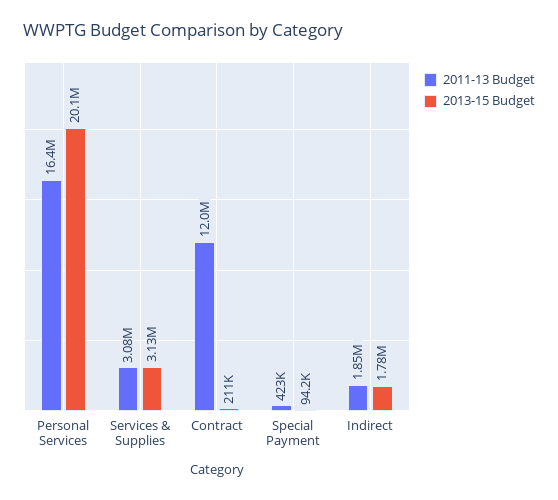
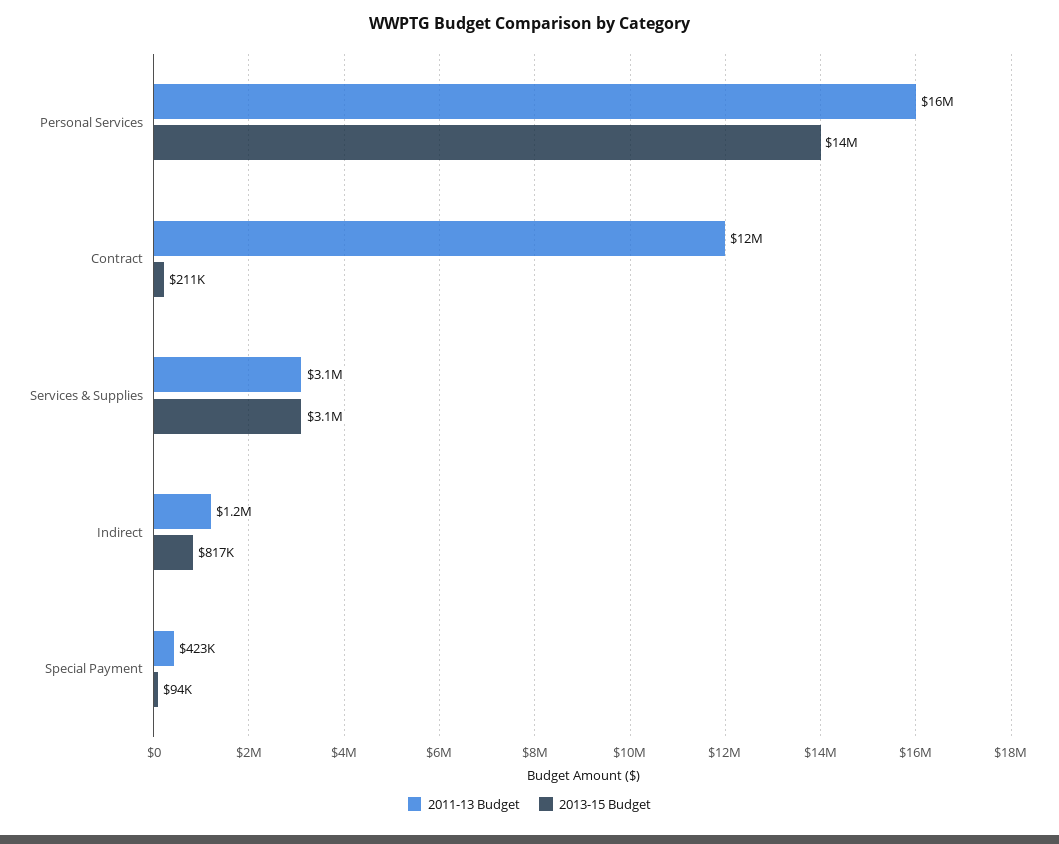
2013-15 Budget, Personal Services: 20100000 -> 14000000
2011-13 Budget, Indirect: 1850000 -> 1200000
2013-15 Budget, Indirect: 1780000 -> 817000

